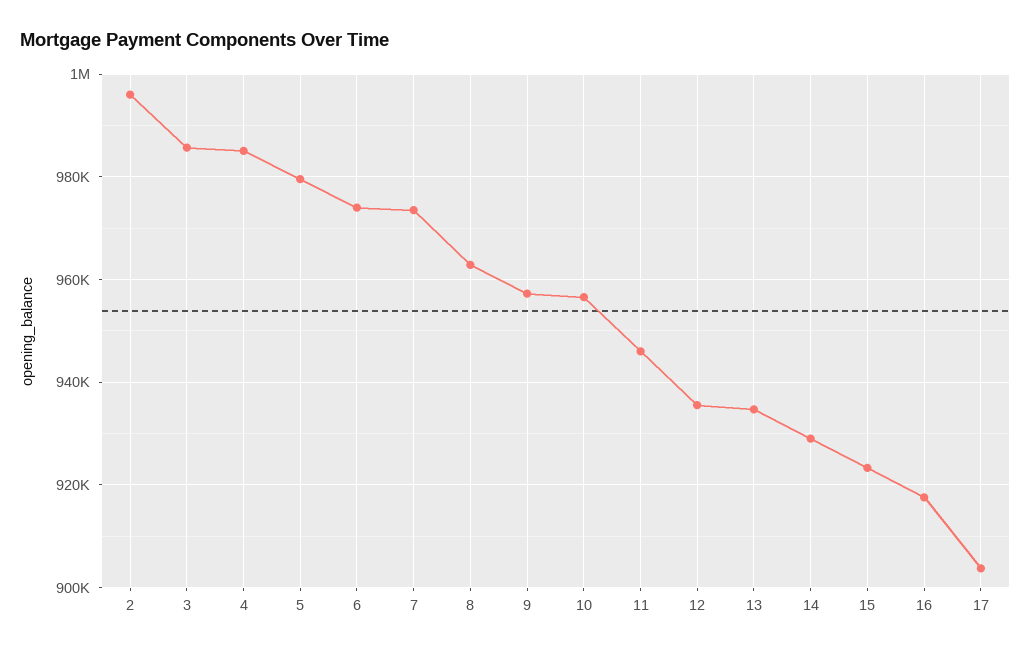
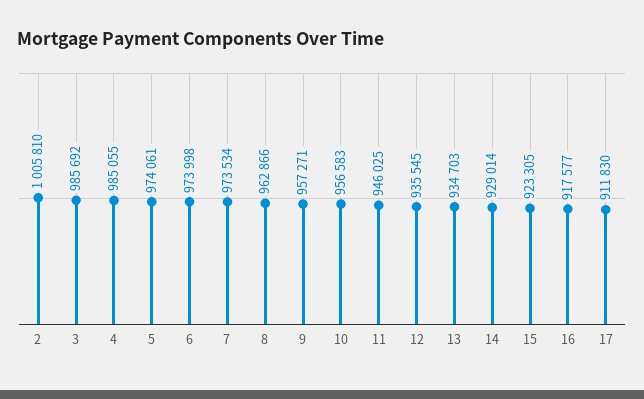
2: 996000 -> 1005810
5: 980000 -> 974061
17: 904000 -> 911830

